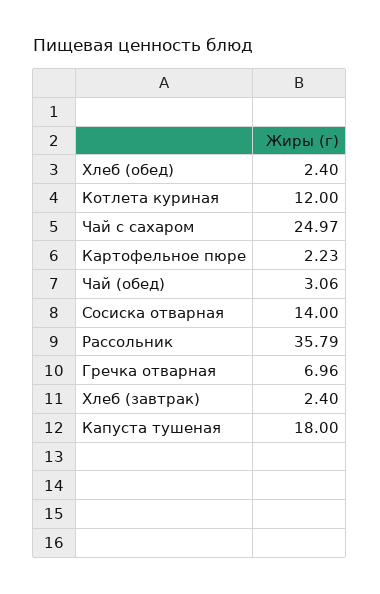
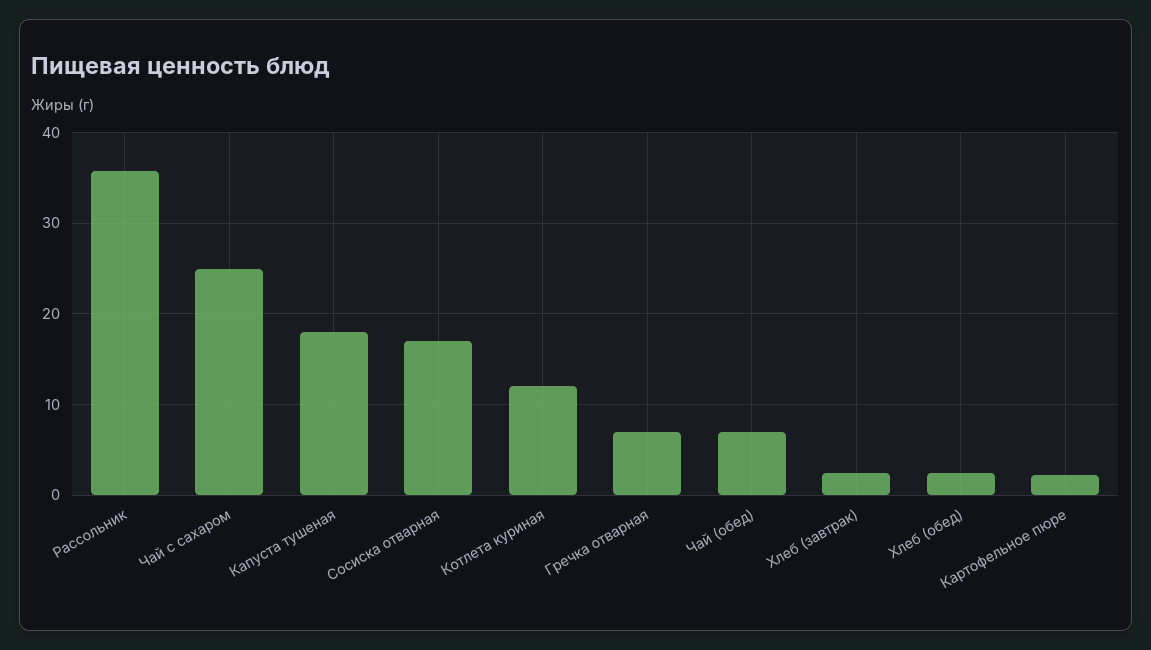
Чай (обед): 3.06 -> 7
Сосиска отварная: 14 -> 17

